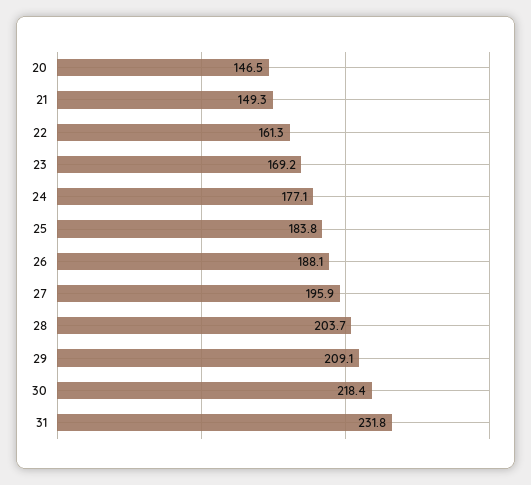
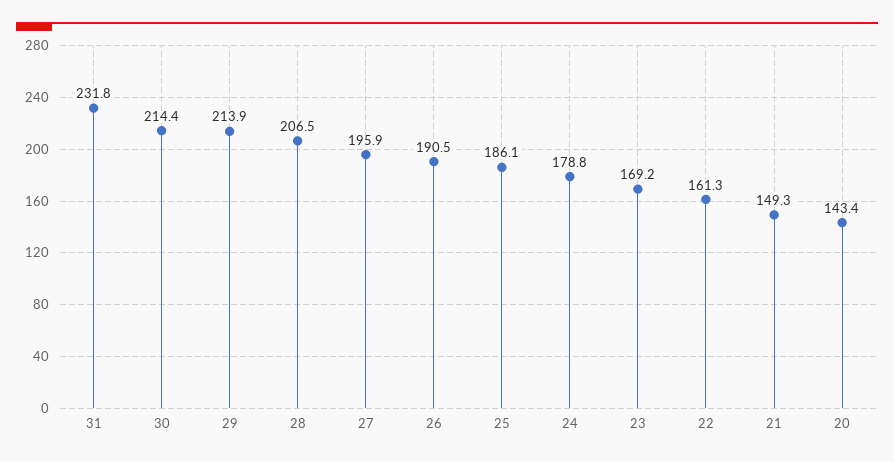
20: 146.5 -> 143.4
24: 177.1 -> 178.8
25: 183.8 -> 186.1
26: 188.1 -> 190.5
28: 203.7 -> 206.5
29: 209.1 -> 213.9
30: 218.4 -> 214.4

